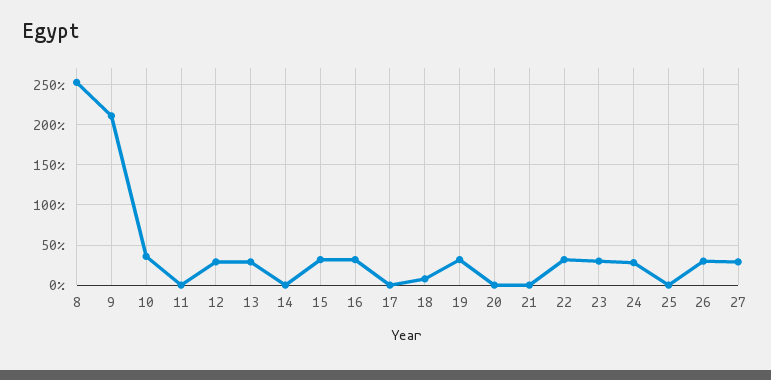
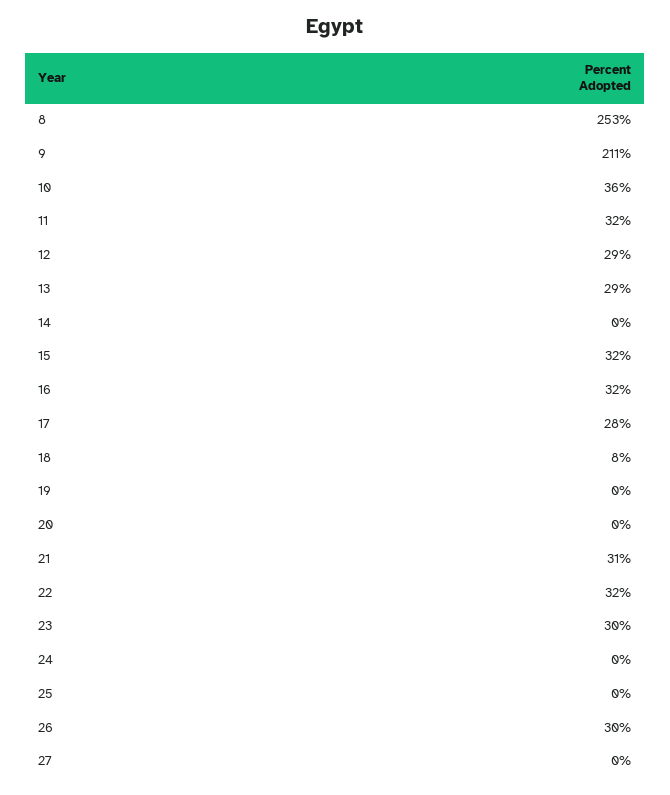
11: 0 -> 32
17: 0 -> 28
19: 30 -> 0
21: 0 -> 31
24: 30 -> 0
27: 30 -> 0

